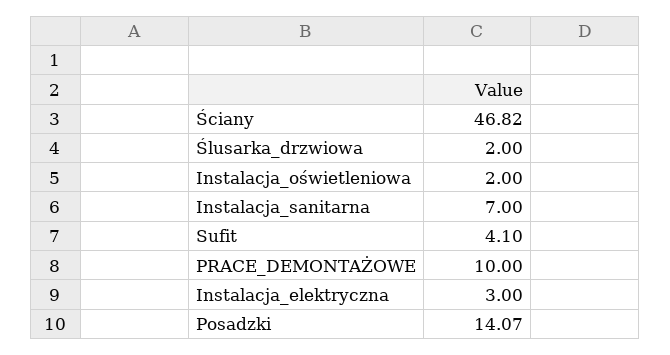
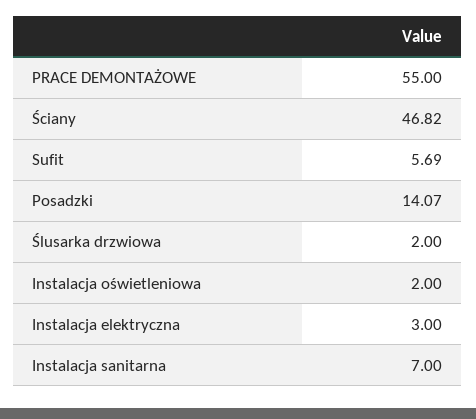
Sufit: 4.1 -> 5.69
PRACE_DEMONTAŻOWE: 10 -> 55

